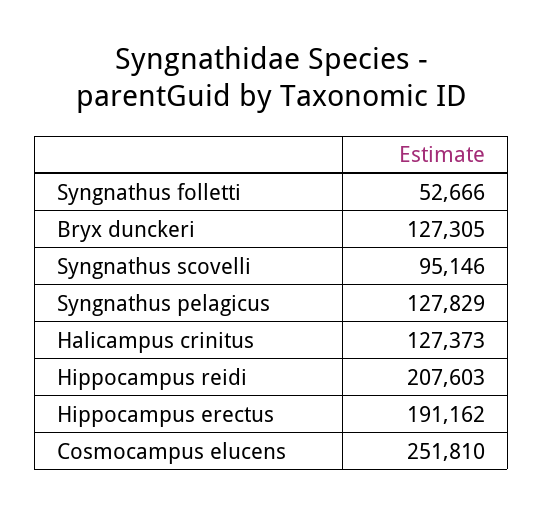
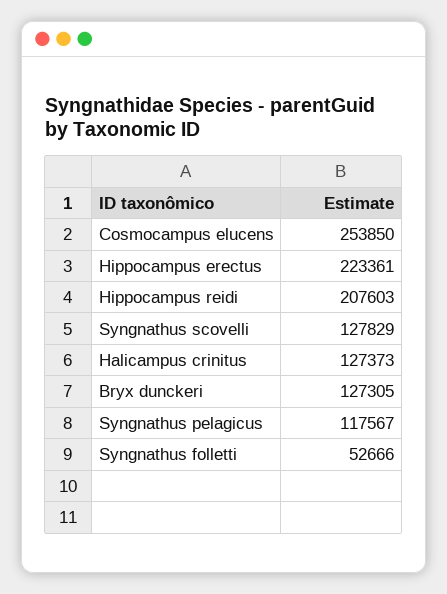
Syngnathus scovelli: 95146 -> 127829
Syngnathus pelagicus: 127829 -> 117567
Hippocampus erectus: 191162 -> 223361
Cosmocampus elucens: 251810 -> 253850

